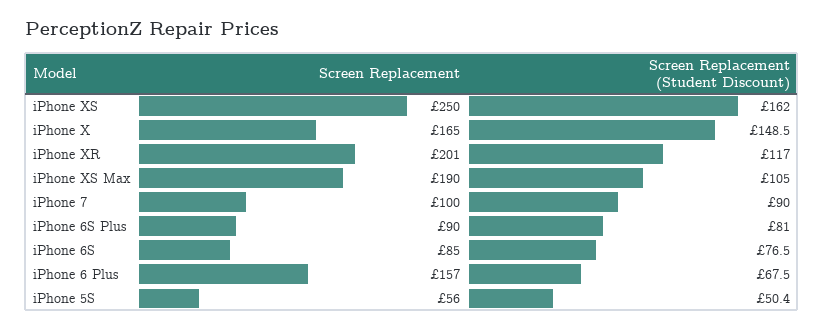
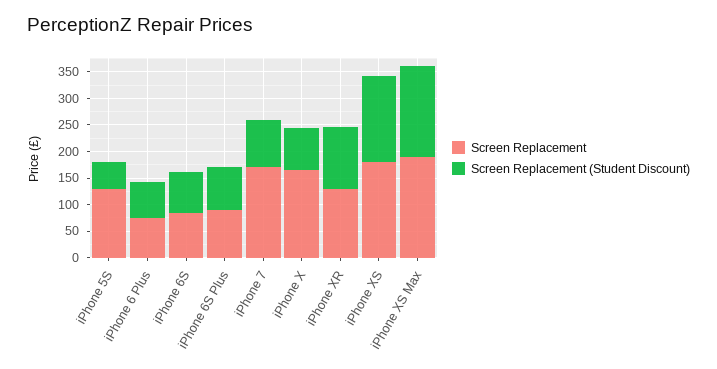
Screen Replacement, iPhone XS: 250 -> 175
Screen Replacement (Student Discount), iPhone X: 148.5 -> 75
Screen Replacement, iPhone XR: 201 -> 125
Screen Replacement (Student Discount), iPhone XS Max: 105 -> 175
Screen Replacement, iPhone 7: 100 -> 175
Screen Replacement, iPhone 6 Plus: 157 -> 75
Screen Replacement, iPhone 5S: 56 -> 125

